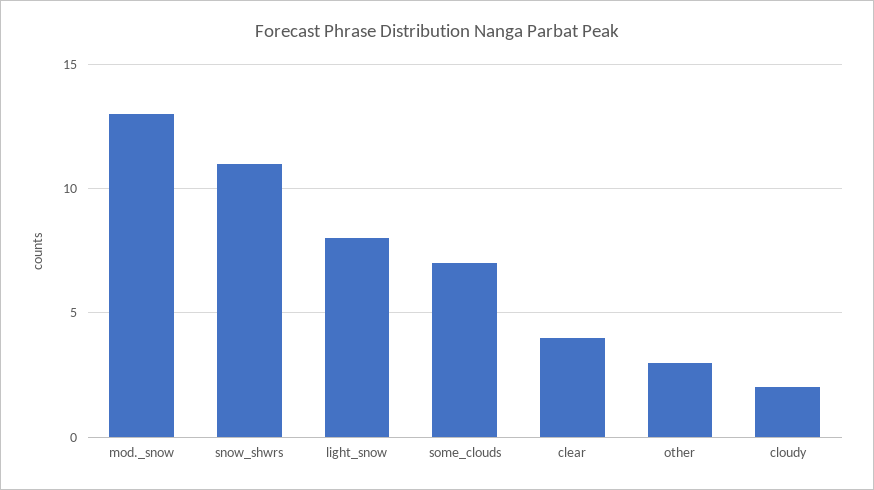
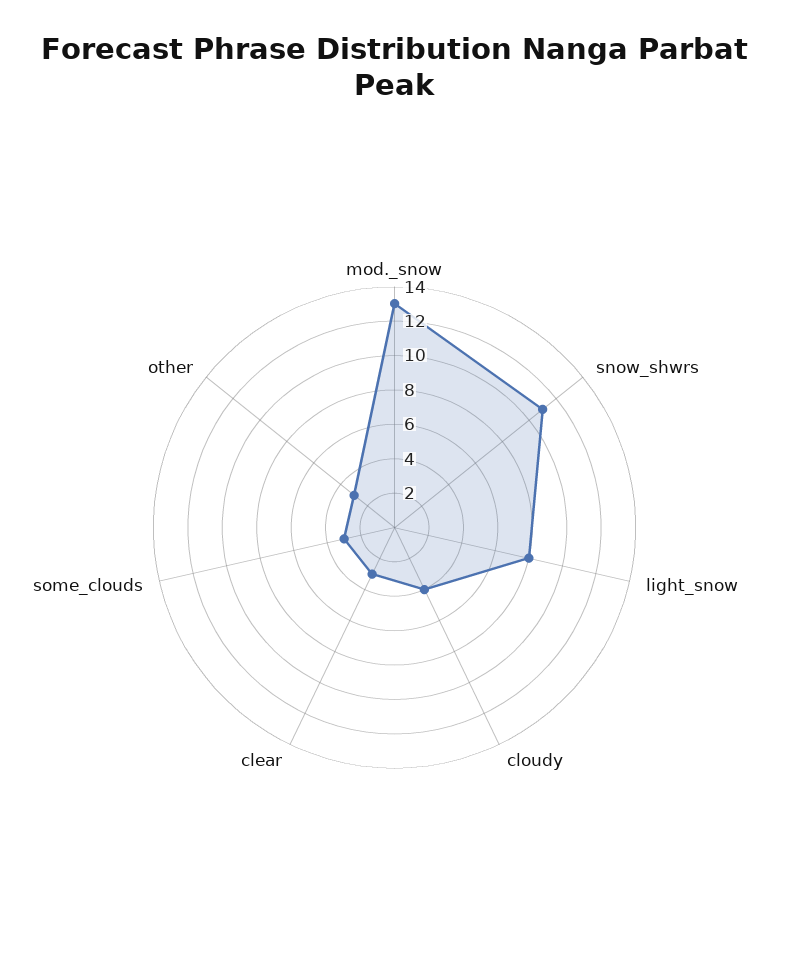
some_clouds: 7 -> 3
clear: 4 -> 3
cloudy: 2 -> 4

